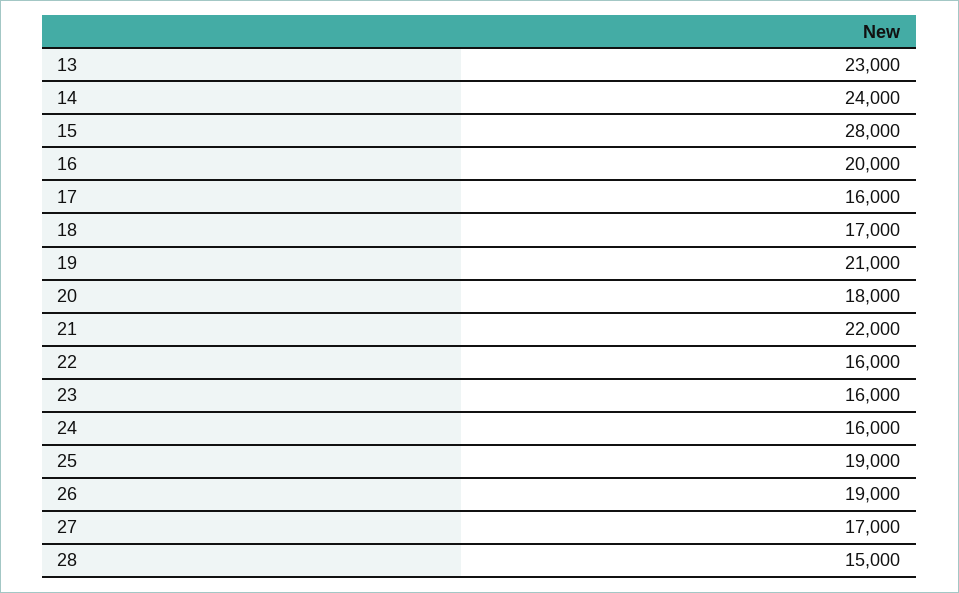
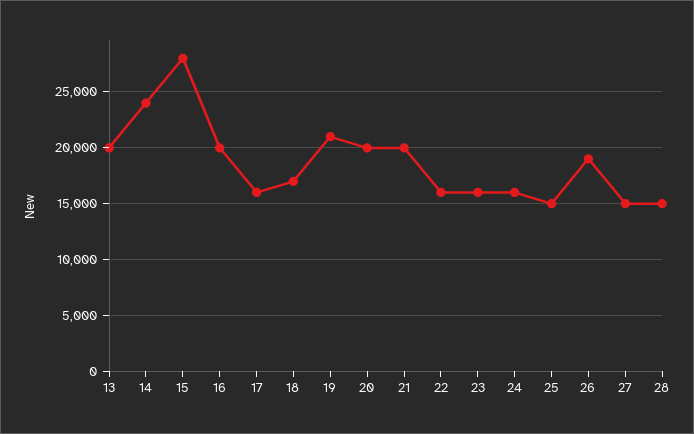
13: 23000 -> 20000
20: 18000 -> 20000
21: 22000 -> 20000
25: 19000 -> 15000
27: 17000 -> 15000

